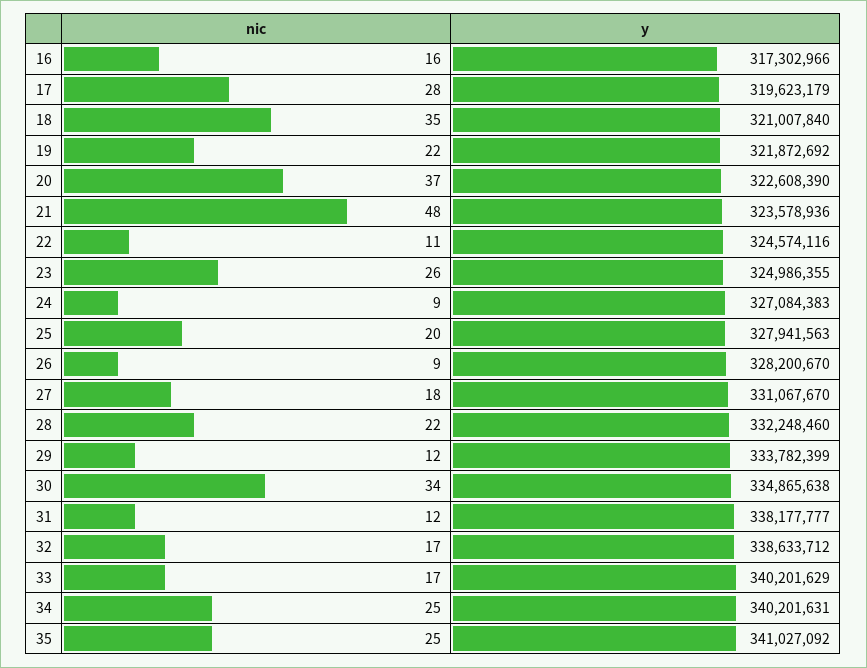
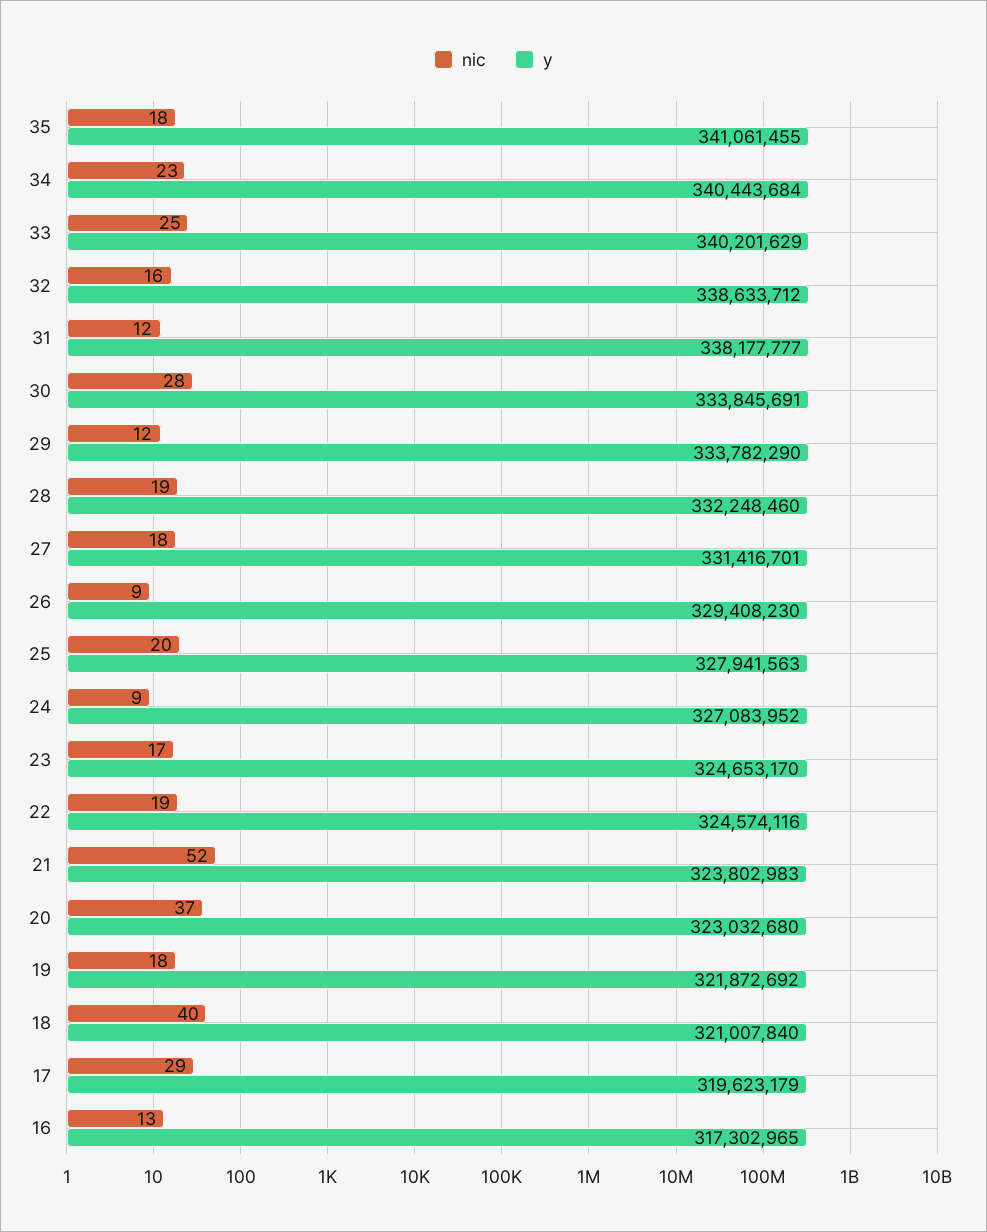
nic, 16: 16 -> 13
y, 16: 317302966 -> 317302965
nic, 17: 28 -> 29
nic, 18: 35 -> 40
nic, 19: 22 -> 18
y, 20: 322608390 -> 323032680
nic, 21: 48 -> 52
y, 21: 323578936 -> 323802983
nic, 22: 11 -> 19
nic, 23: 26 -> 17
y, 23: 324986355 -> 324653170
y, 24: 327084383 -> 327083952
y, 26: 328200670 -> 329408230
y, 27: 331067670 -> 331416701
nic, 28: 22 -> 19
y, 29: 333782399 -> 333782290
nic, 30: 34 -> 28
y, 30: 334865638 -> 333845691
nic, 32: 17 -> 16
nic, 33: 17 -> 25
nic, 34: 25 -> 23
y, 34: 340201631 -> 340443684
nic, 35: 25 -> 18
y, 35: 341027092 -> 341061455

